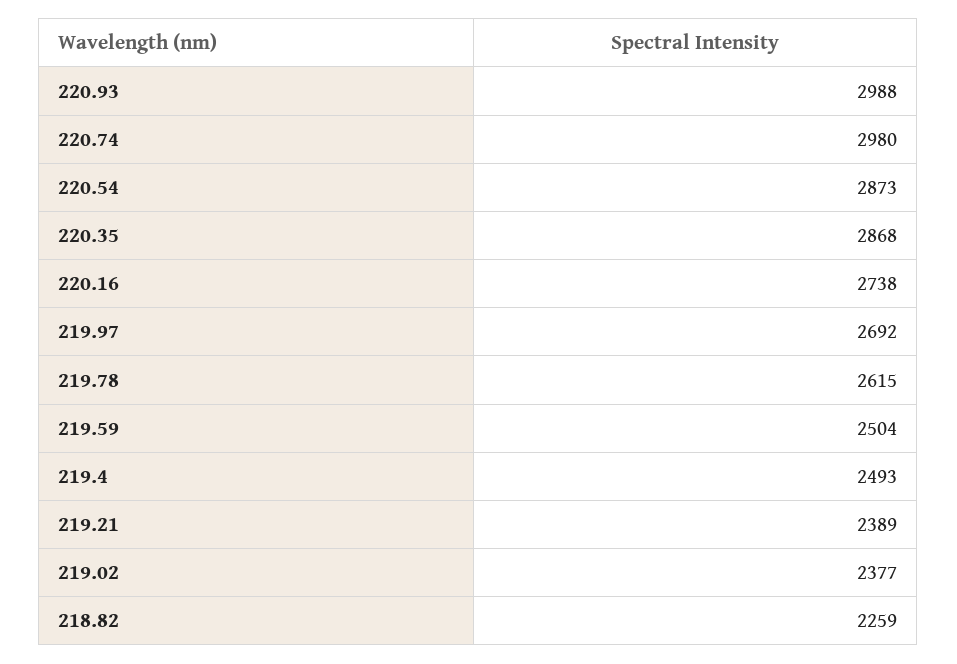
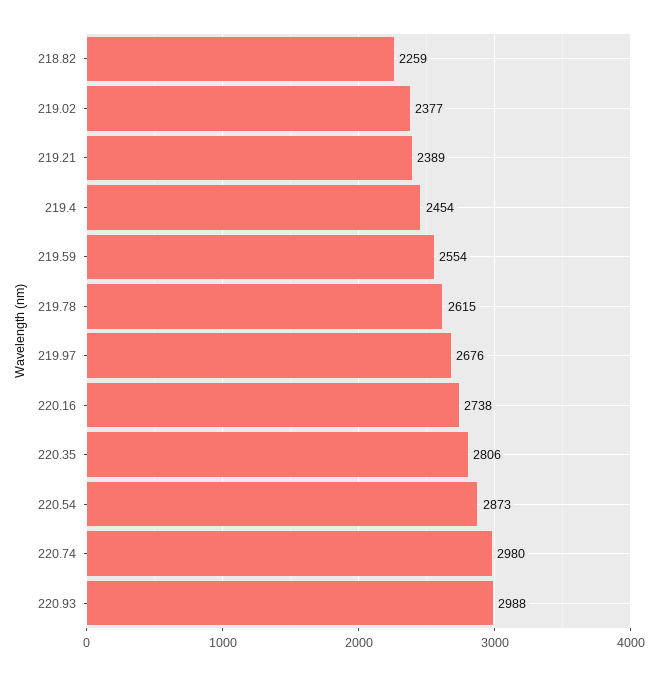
220.35: 2868 -> 2806
219.97: 2692 -> 2676
219.59: 2504 -> 2554
219.4: 2493 -> 2454

